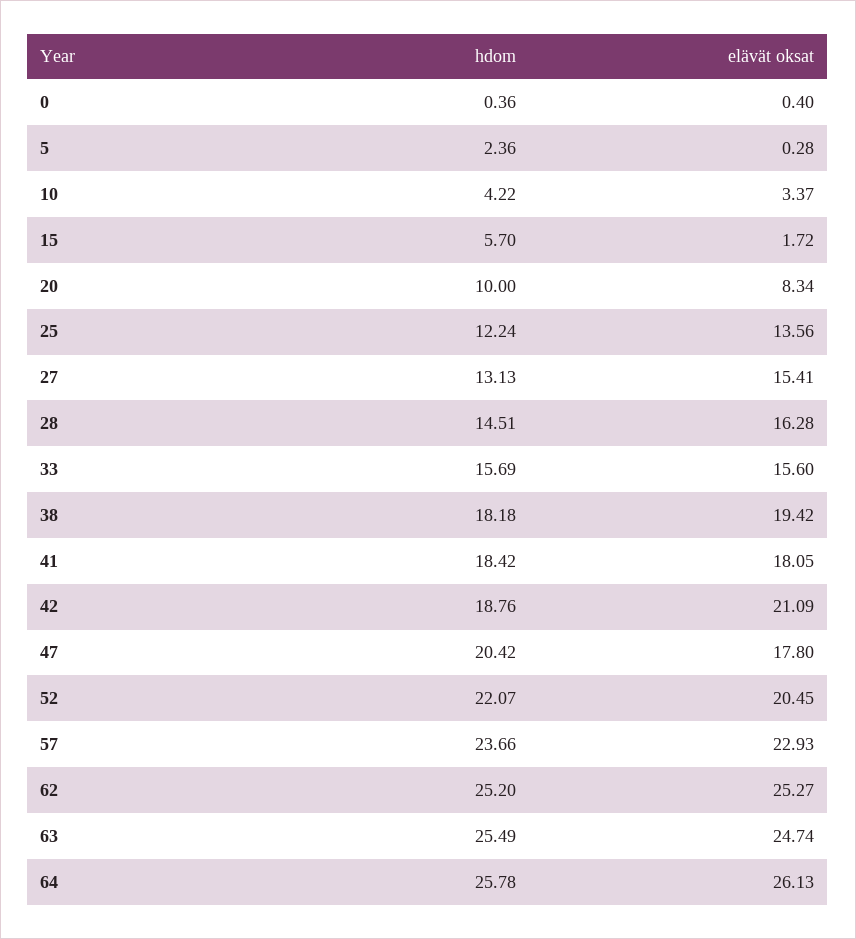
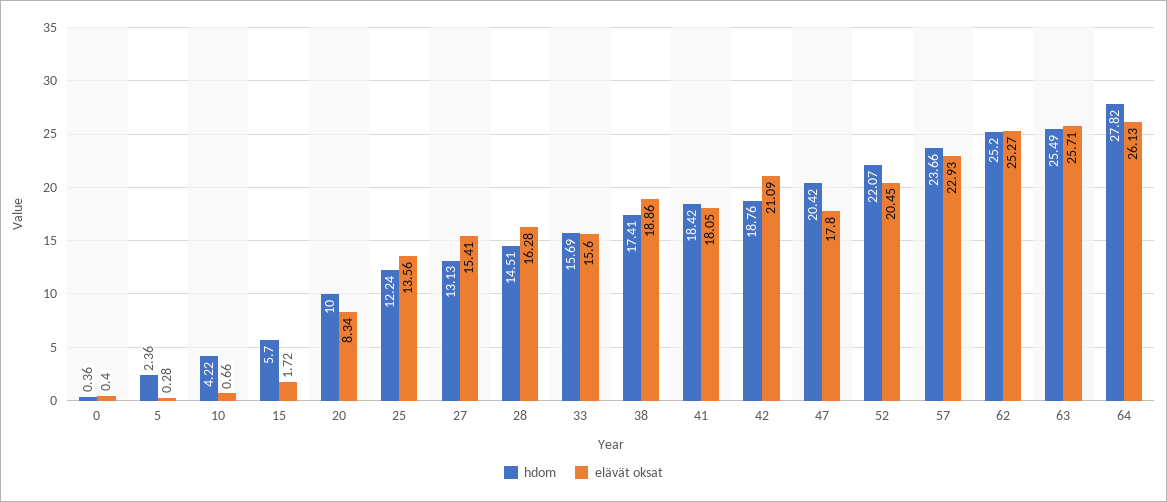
elävät oksat, 10: 3.37 -> 0.66
hdom, 38: 18.18 -> 17.41
elävät oksat, 38: 19.42 -> 18.86
elävät oksat, 63: 24.74 -> 25.71
hdom, 64: 25.78 -> 27.82

